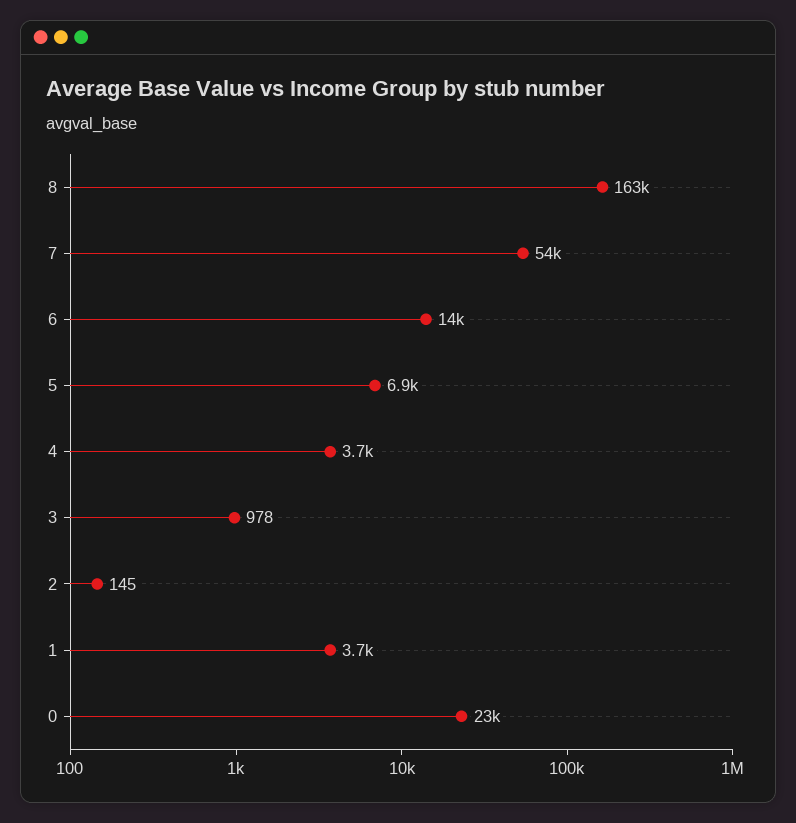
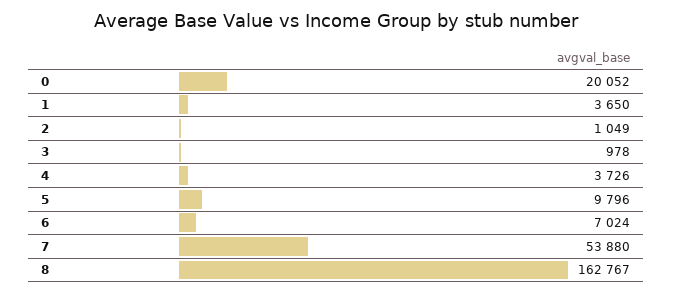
6: 14000 -> 7024
5: 6900 -> 9796
2: 145 -> 1049
0: 23000 -> 20052

